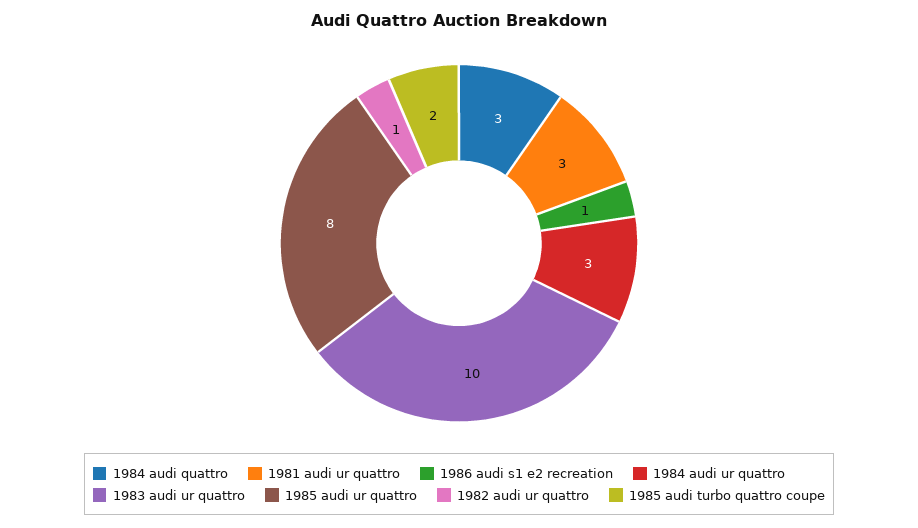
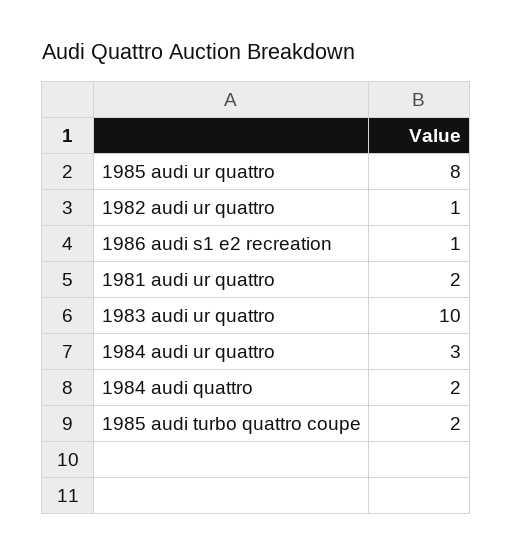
1984 audi quattro: 3 -> 2
1981 audi ur quattro: 3 -> 2

